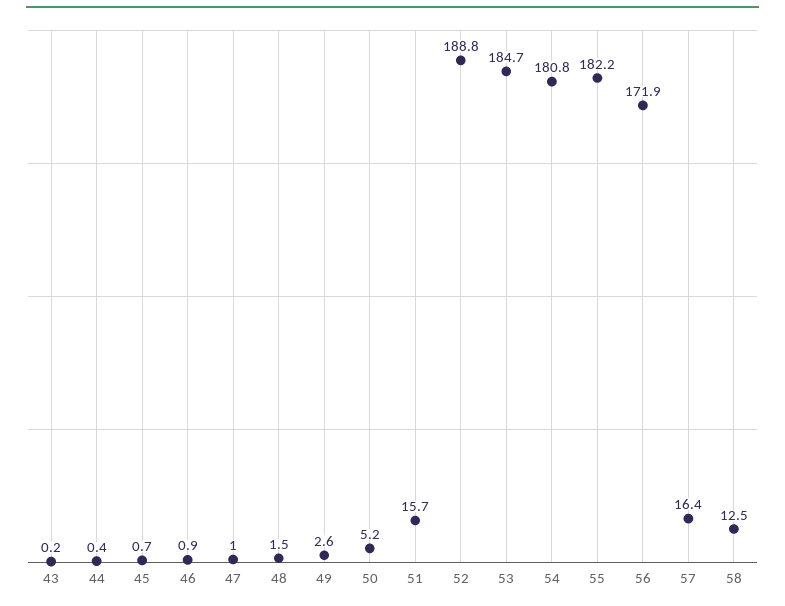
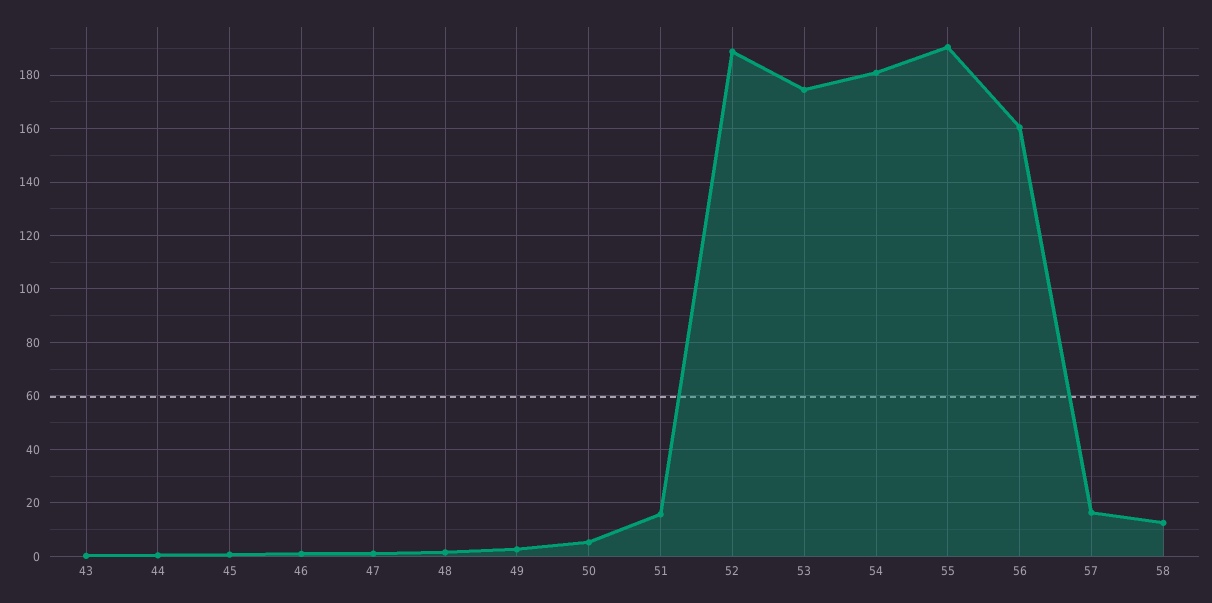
53: 184.7 -> 175
55: 182.2 -> 190
56: 171.9 -> 160

